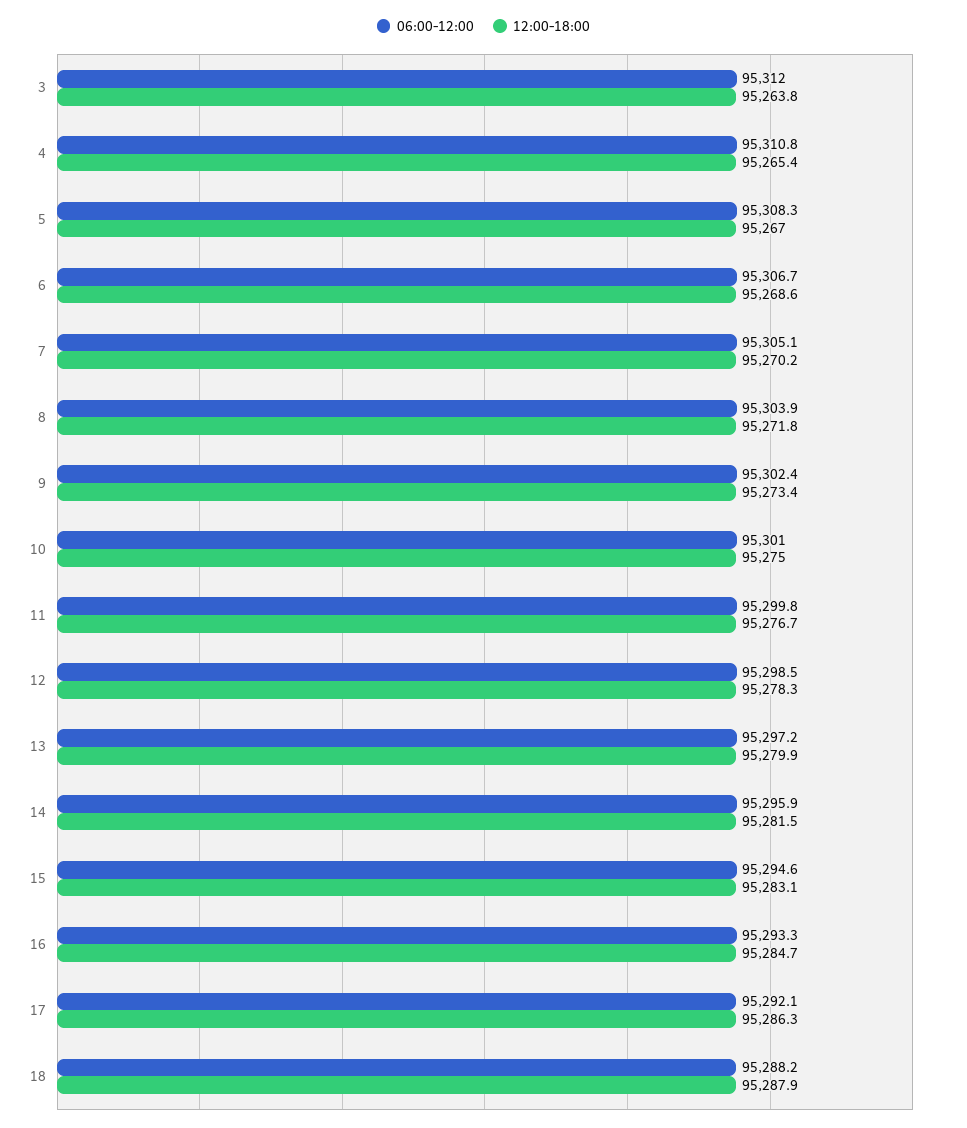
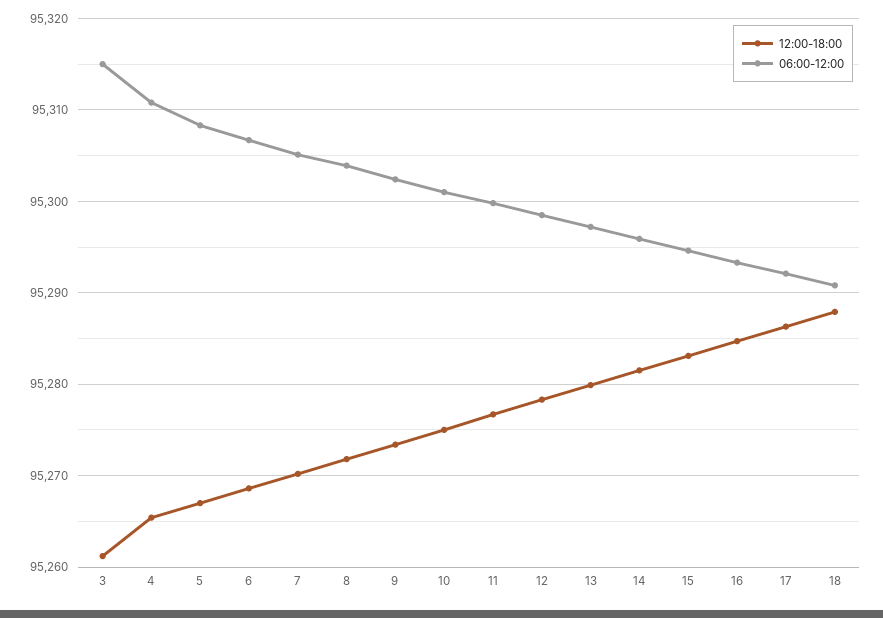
06:00-12:00, 3: 95312 -> 95315
12:00-18:00, 3: 95263.8 -> 95261
06:00-12:00, 18: 95288.2 -> 95291

